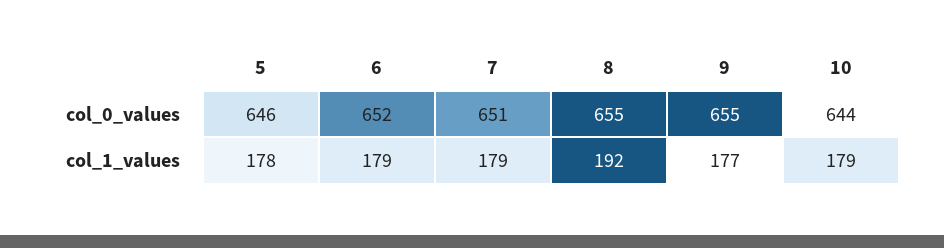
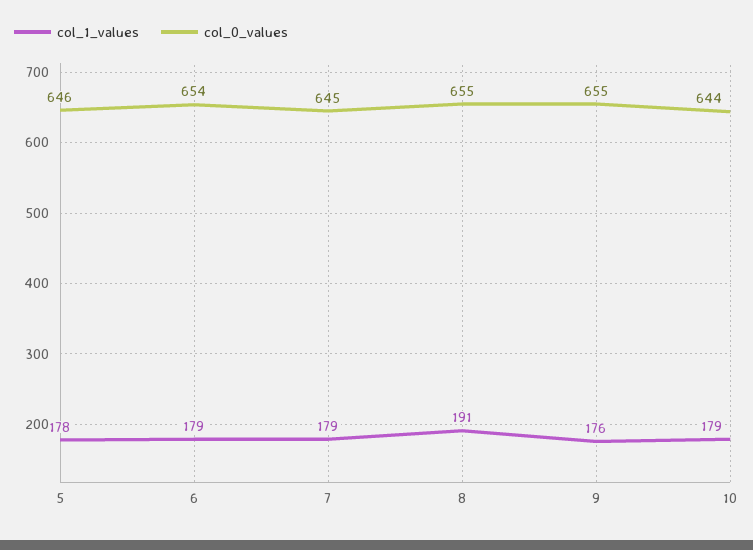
col_0_values, 6: 652 -> 654
col_0_values, 7: 651 -> 645
col_1_values, 8: 192 -> 191
col_1_values, 9: 177 -> 176

